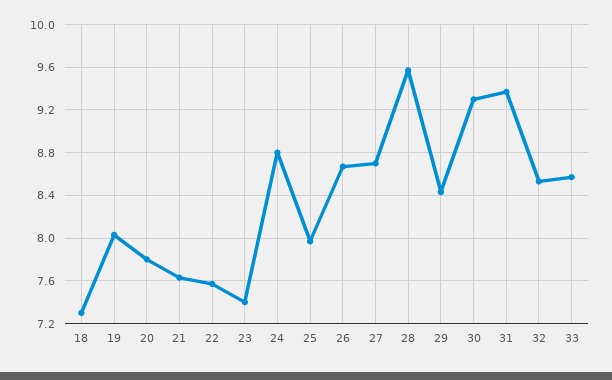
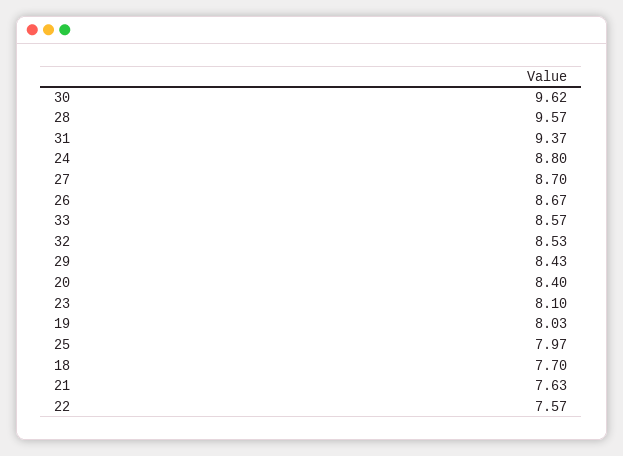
18: 7.3 -> 7.7
20: 7.8 -> 8.4
23: 7.4 -> 8.1
30: 9.3 -> 9.62

